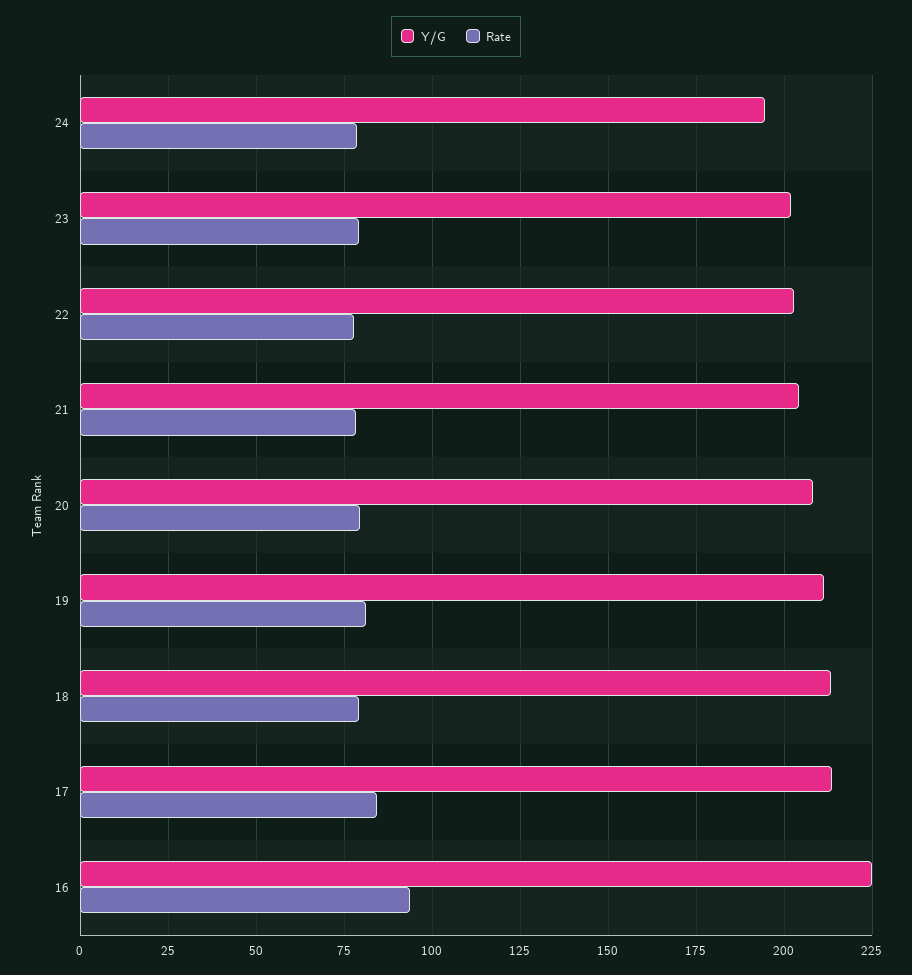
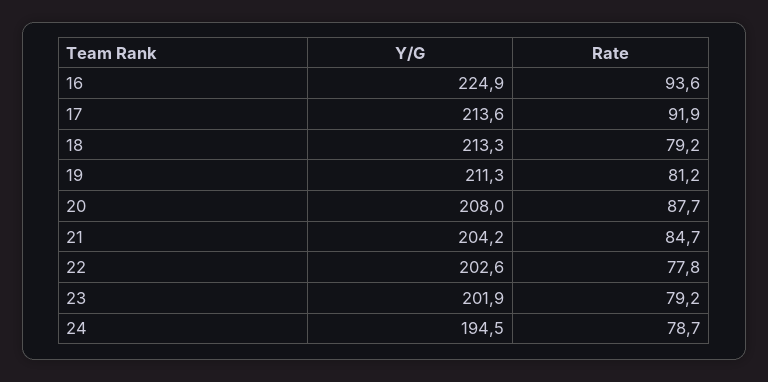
Rate, 21: 77.5 -> 84.7
Rate, 20: 80 -> 87.7
Rate, 17: 85 -> 91.9

